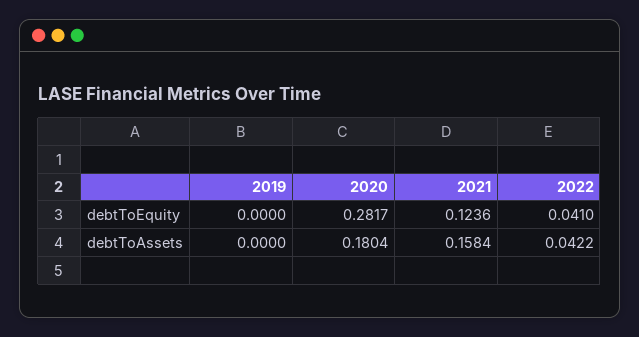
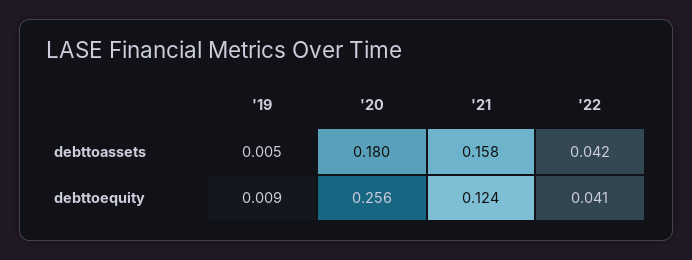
2019, debtToEquity: 0 -> 0.009
2020, debtToEquity: 0.2817 -> 0.256
2019, debtToAssets: 0 -> 0.005

